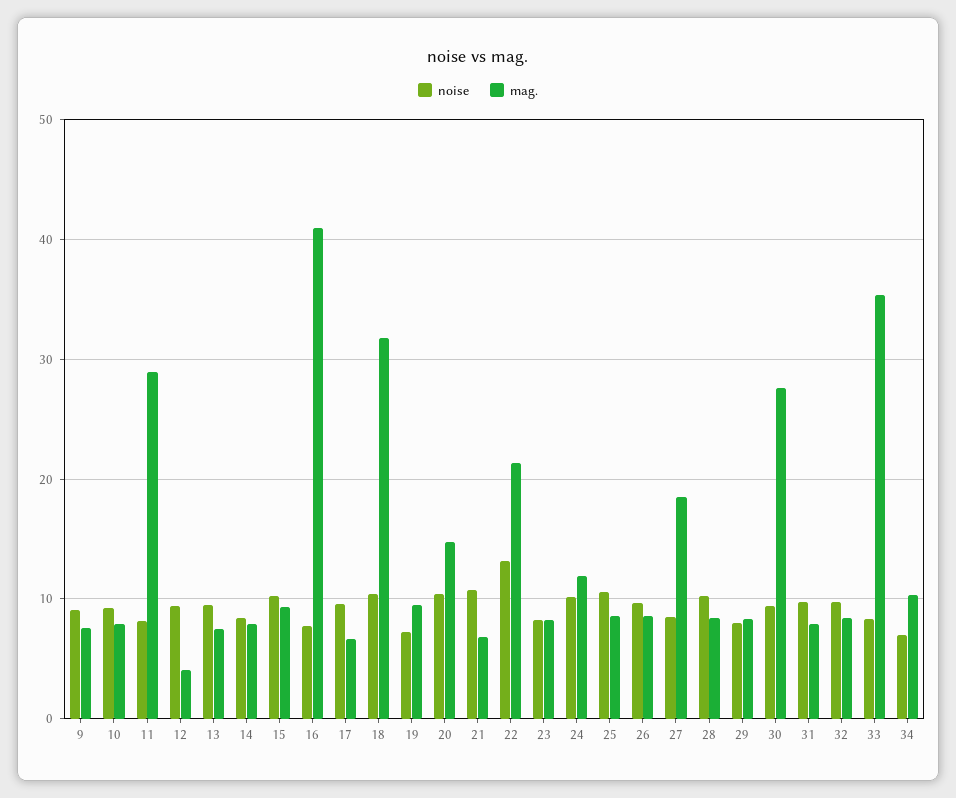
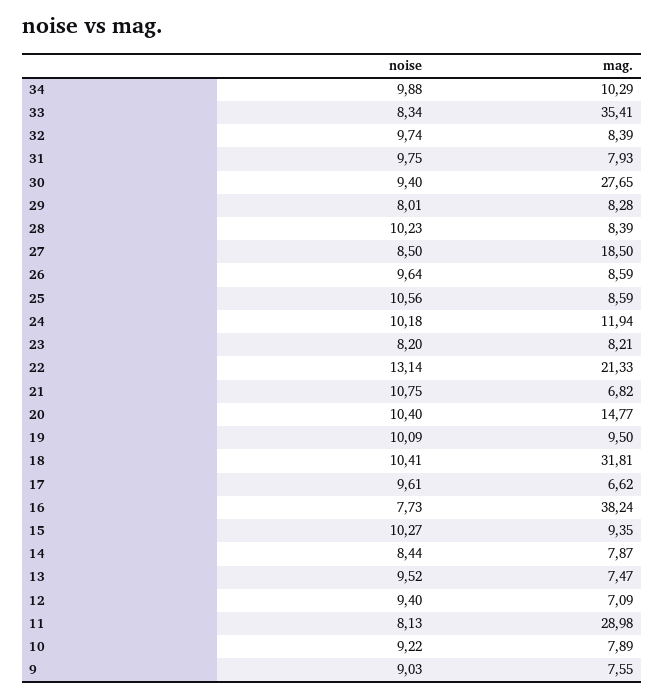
mag., 12: 4 -> 7.09
mag., 16: 41 -> 38.24
noise, 19: 7 -> 10.09
noise, 34: 7 -> 9.88

